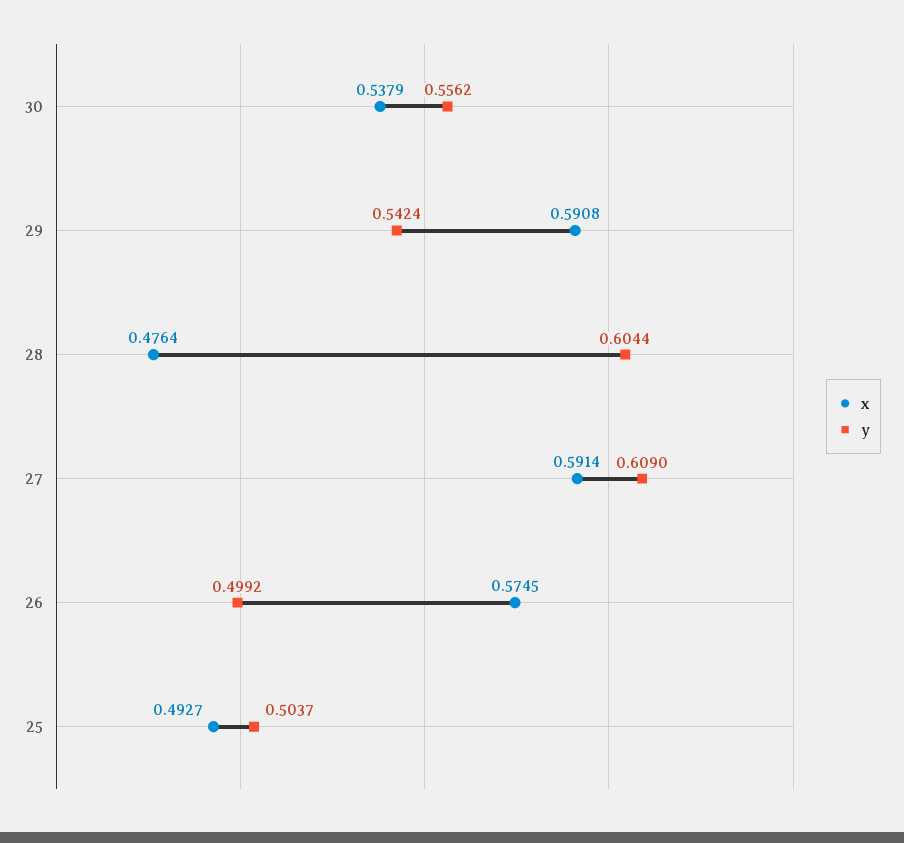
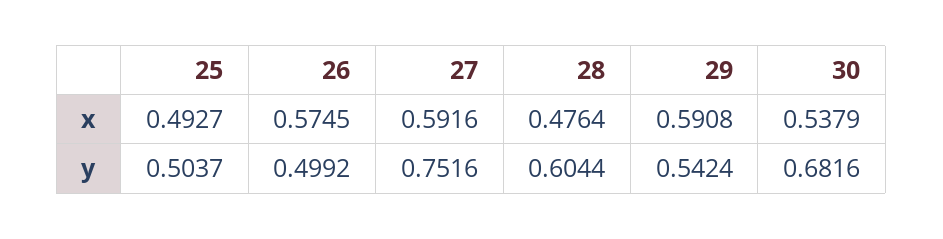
y, 30: 0.5562 -> 0.6816
x, 27: 0.5914 -> 0.5916
y, 27: 0.609 -> 0.7516

